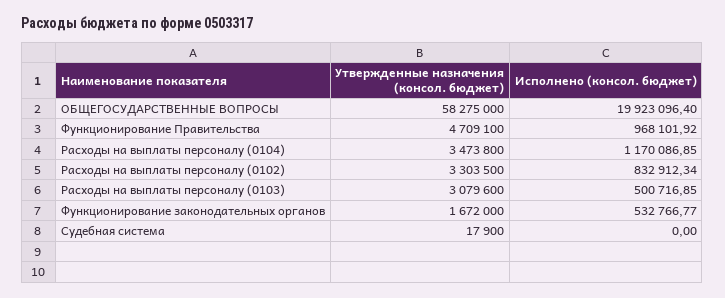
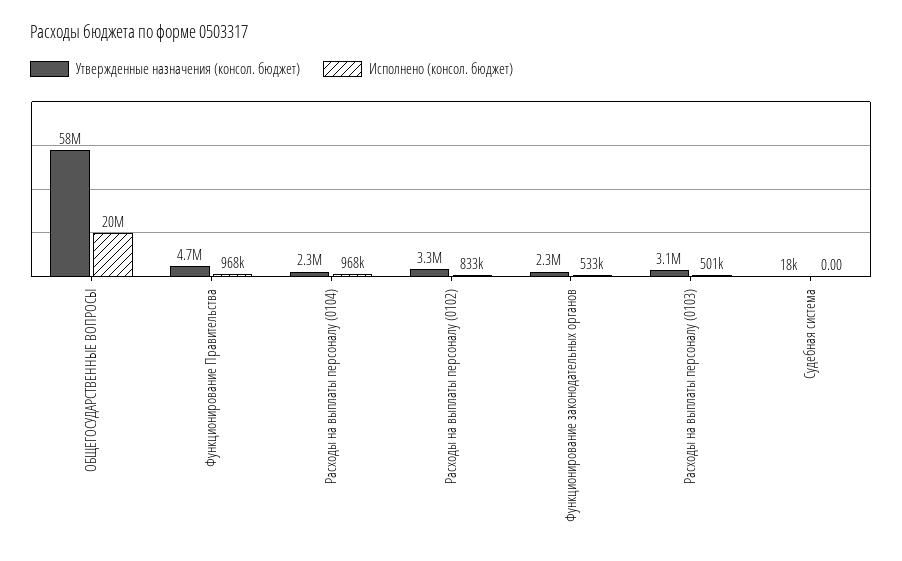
Утвержденные назначения (консол. бюджет), Расходы на выплаты персоналу (0104): 3473800 -> 2300000
Исполнено (консол. бюджет), Расходы на выплаты персоналу (0104): 1170086.85 -> 968000
Утвержденные назначения (консол. бюджет), Функционирование законодательных органов: 1672000 -> 2300000

